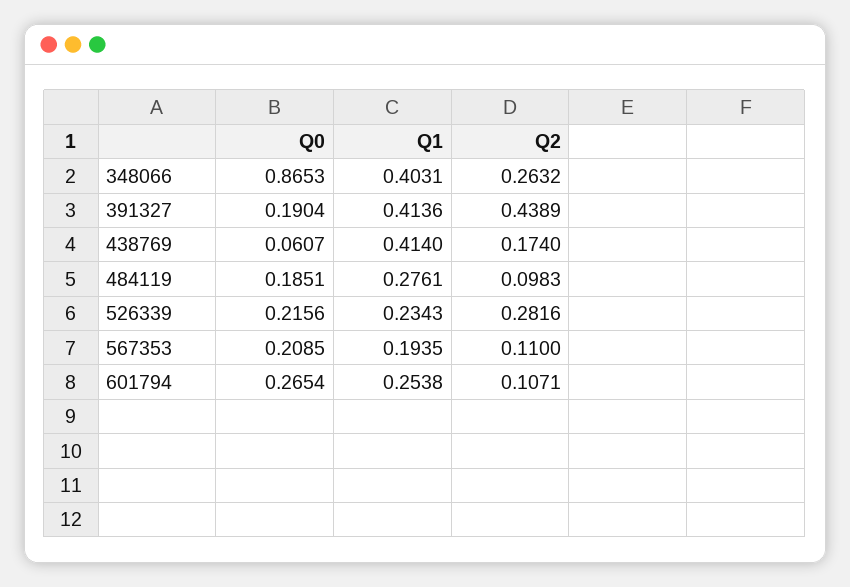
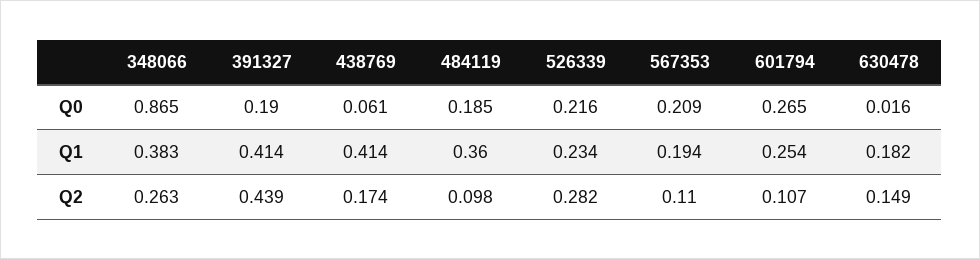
Q1, 348066: 0.4031 -> 0.383
Q1, 484119: 0.2761 -> 0.36
Q0, 630478: none -> 0.016
Q1, 630478: none -> 0.182
Q2, 630478: none -> 0.149

